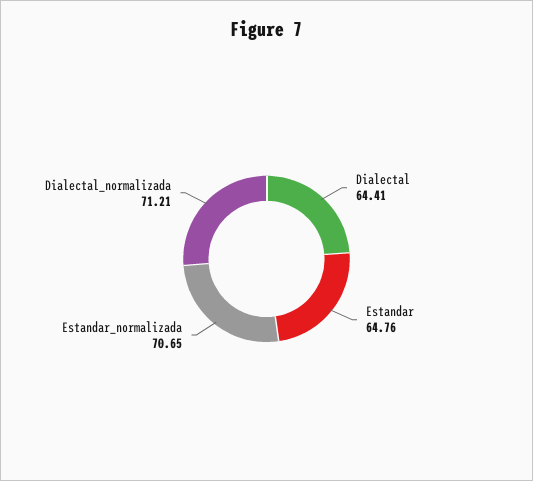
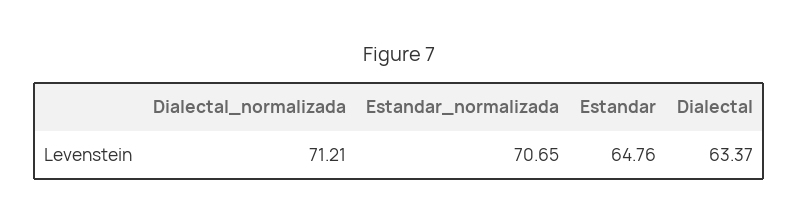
Dialectal: 64.41 -> 63.37

